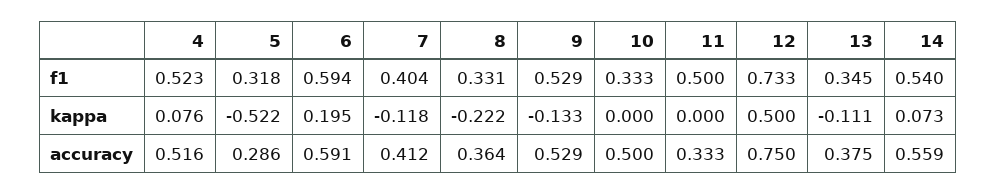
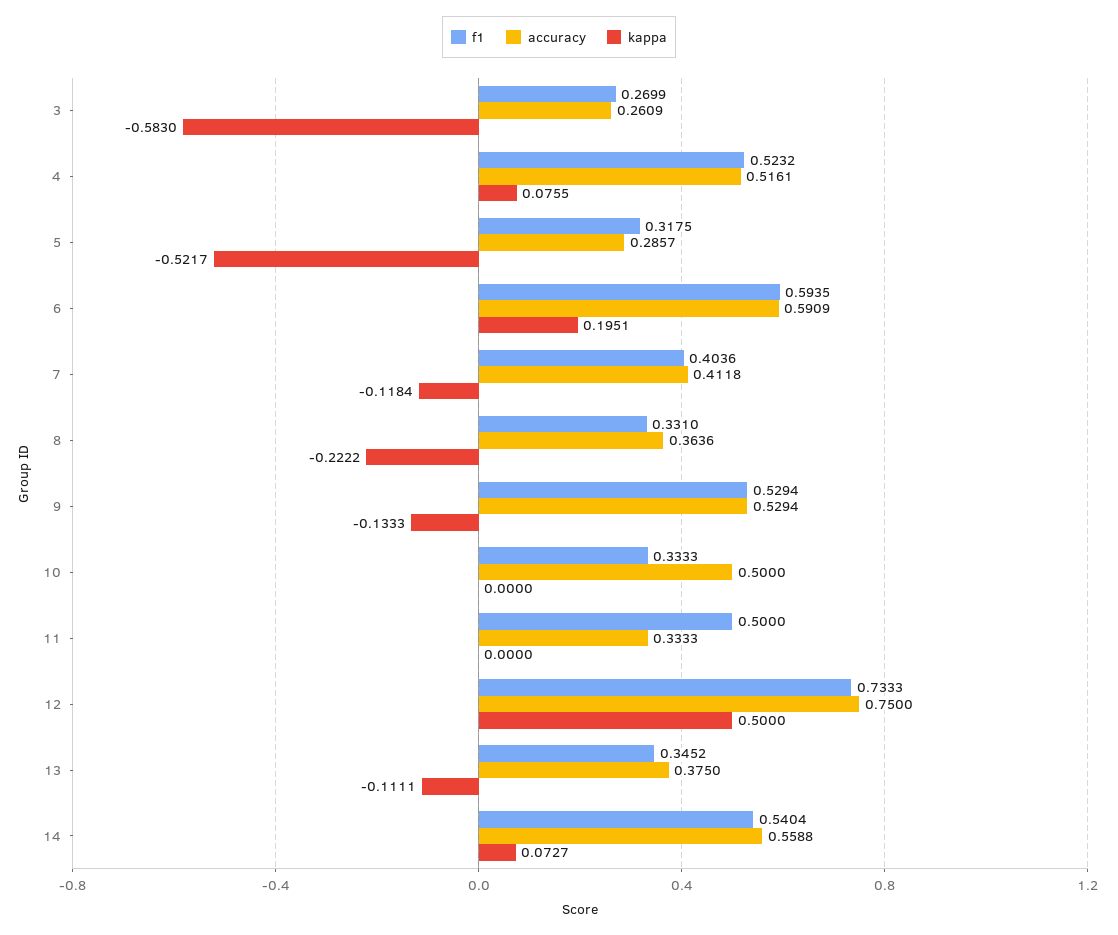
f1, 3: none -> 0.2699
accuracy, 3: none -> 0.2609
kappa, 3: none -> -0.583

